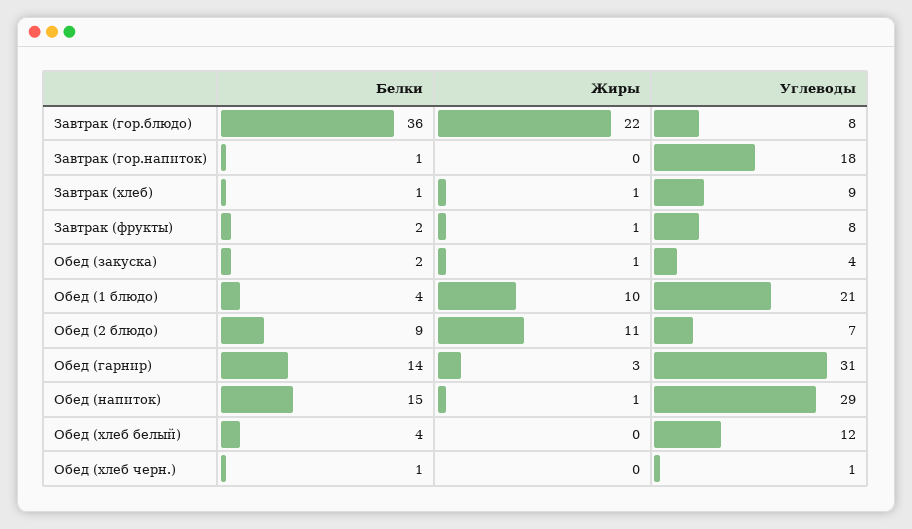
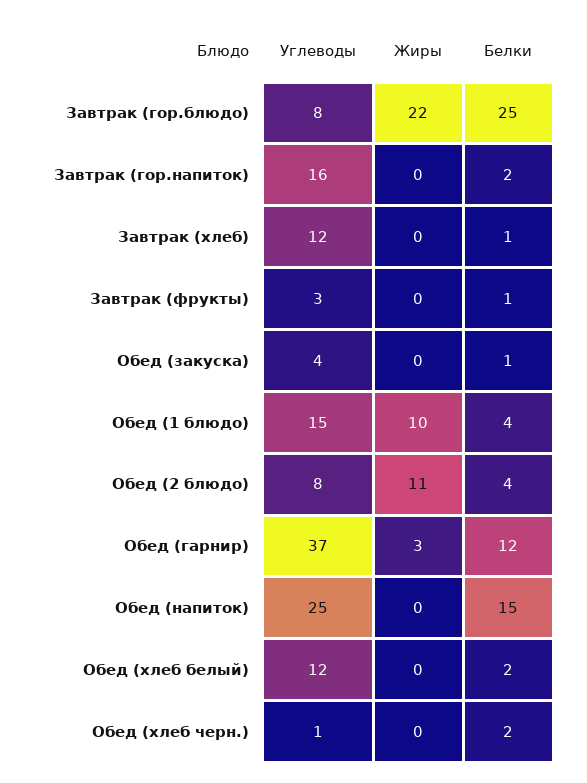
Белки, Завтрак (гор.блюдо): 36 -> 25
Белки, Завтрак (гор.напиток): 1 -> 2
Углеводы, Завтрак (гор.напиток): 18 -> 16
Жиры, Завтрак (хлеб): 1 -> 0
Углеводы, Завтрак (хлеб): 9 -> 12
Белки, Завтрак (фрукты): 2 -> 1
Жиры, Завтрак (фрукты): 1 -> 0
Углеводы, Завтрак (фрукты): 8 -> 3
Белки, Обед (закуска): 2 -> 1
Жиры, Обед (закуска): 1 -> 0
Углеводы, Обед (1 блюдо): 21 -> 15
Белки, Обед (2 блюдо): 9 -> 4
Углеводы, Обед (2 блюдо): 7 -> 8
Белки, Обед (гарнир): 14 -> 12
Углеводы, Обед (гарнир): 31 -> 37
Жиры, Обед (напиток): 1 -> 0
Углеводы, Обед (напиток): 29 -> 25
Белки, Обед (хлеб белый): 4 -> 2
Белки, Обед (хлеб черн.): 1 -> 2

